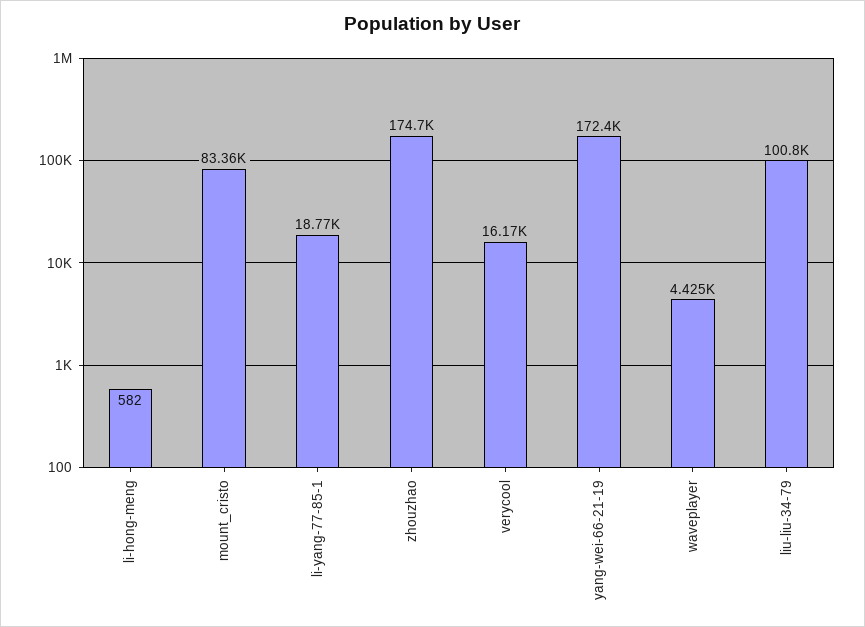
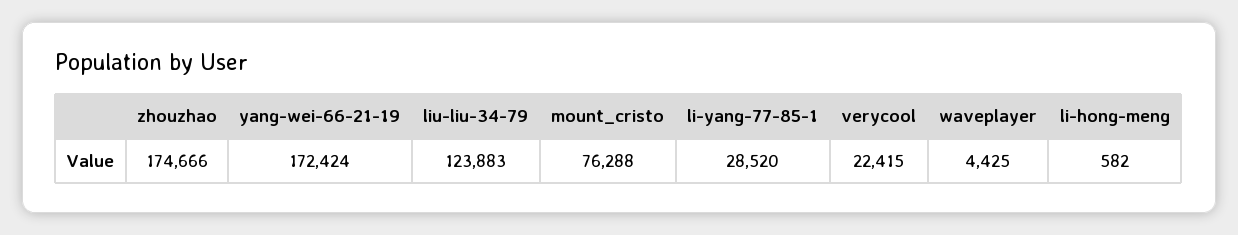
mount_cristo: 83360 -> 76288
li-yang-77-85-1: 18770 -> 28520
verycool: 16170 -> 22415
liu-liu-34-79: 100800 -> 123883

